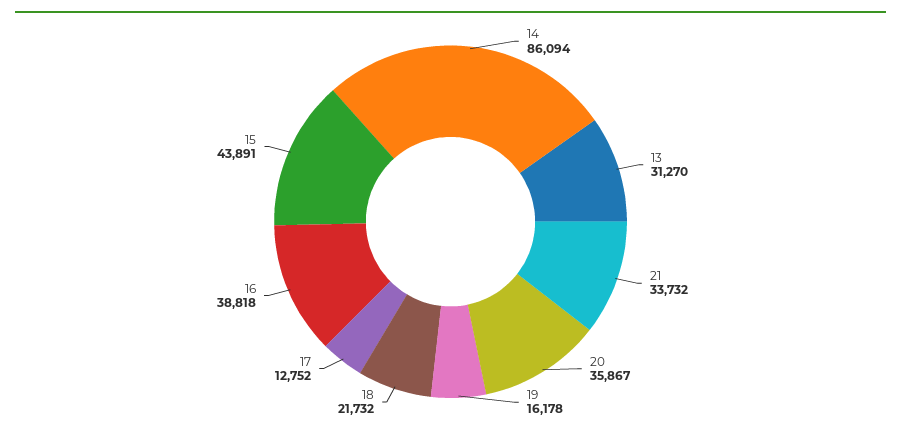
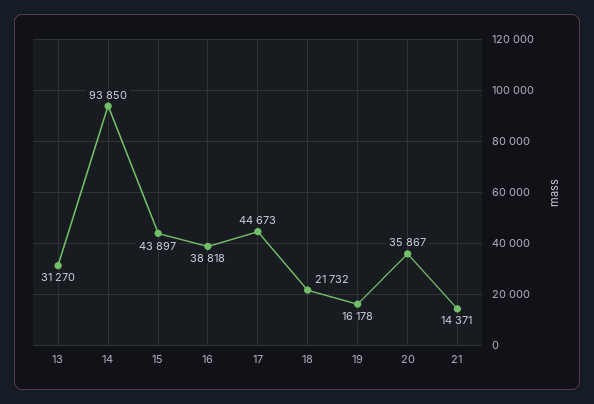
14: 86094 -> 93850
21: 33732 -> 14371
17: 12752 -> 44673
15: 43891 -> 43897

